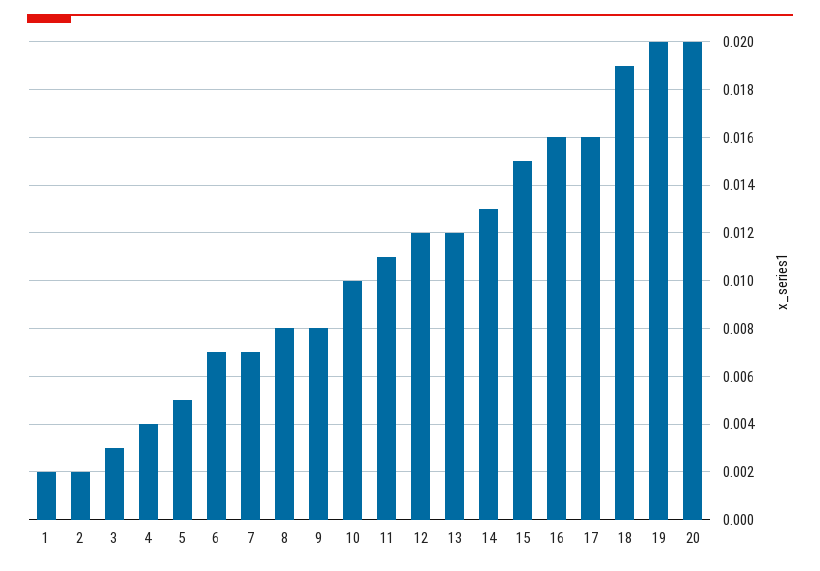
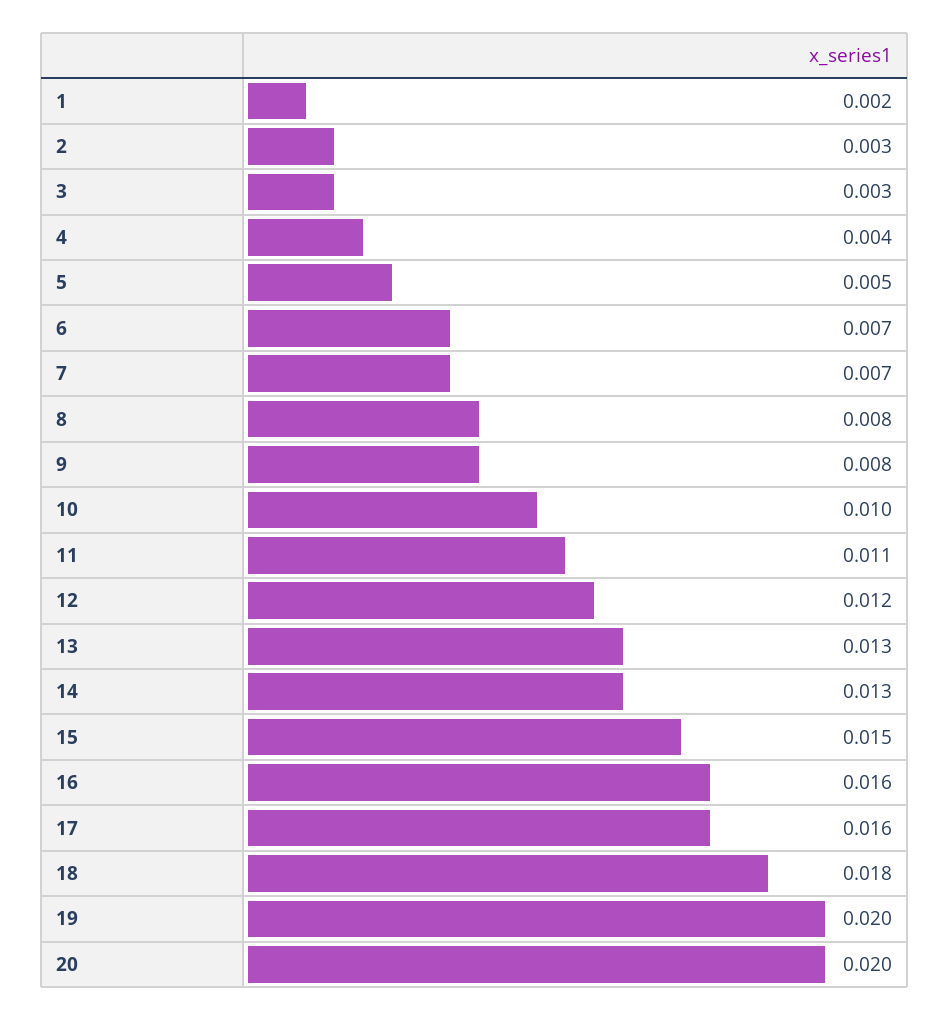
2: 0.002 -> 0.003
13: 0.012 -> 0.013
18: 0.019 -> 0.018

